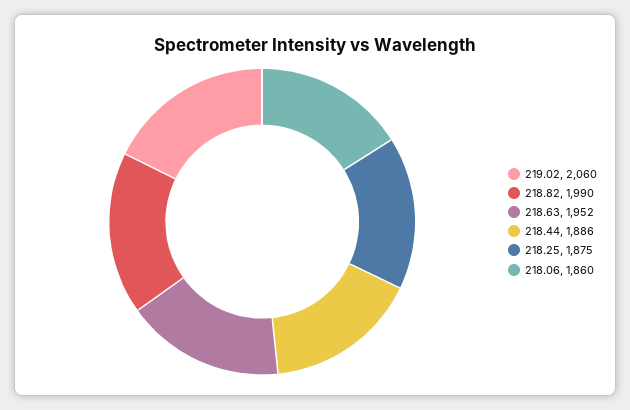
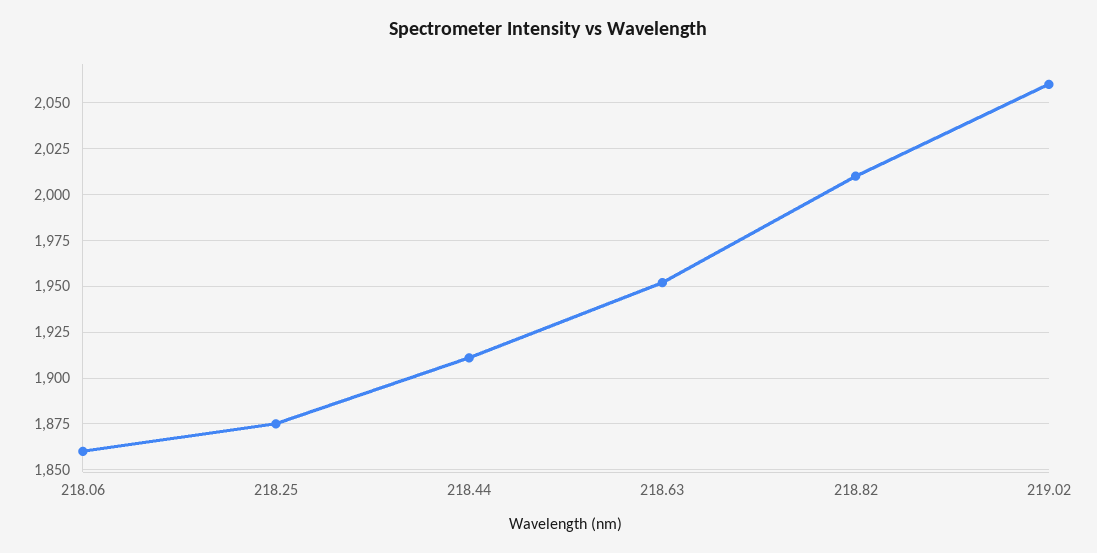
218.82: 1990 -> 2010
218.44: 1886 -> 1910

